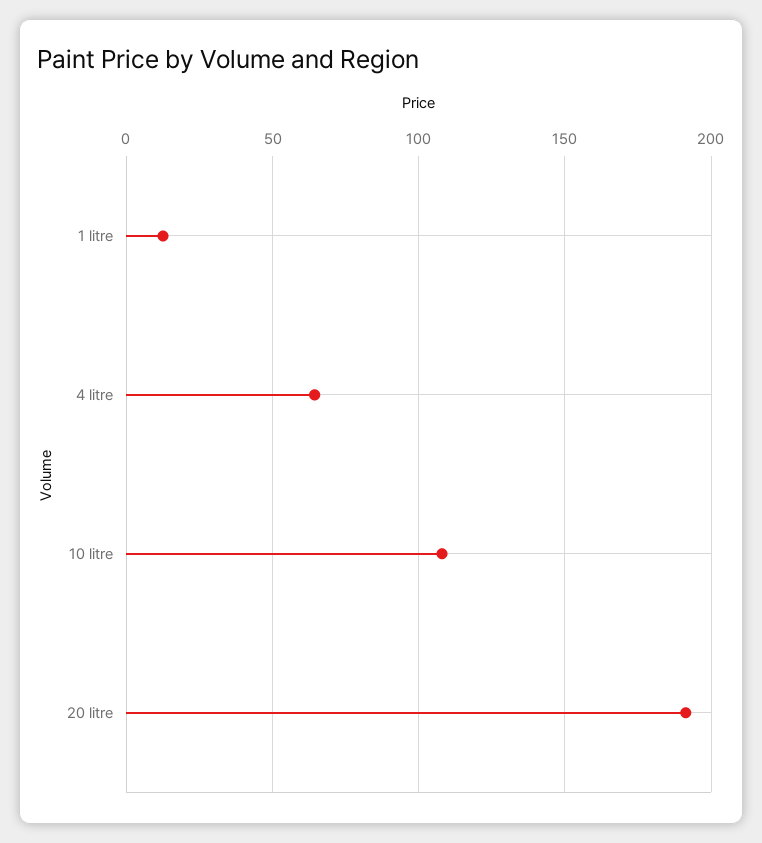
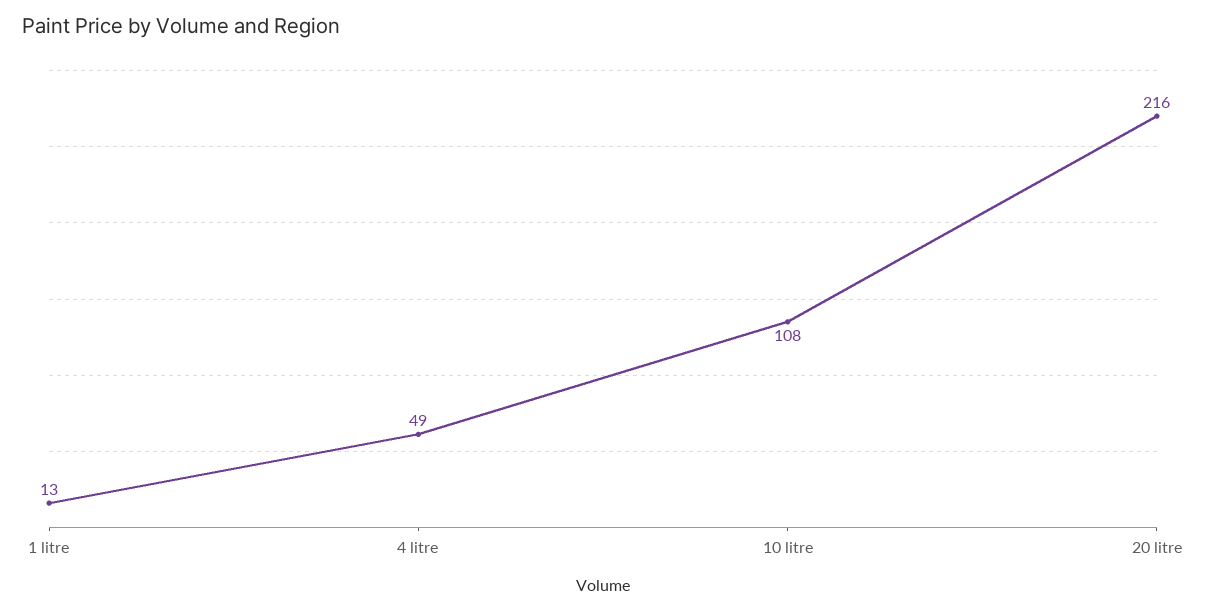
4 litre: 65 -> 49
20 litre: 190 -> 216

